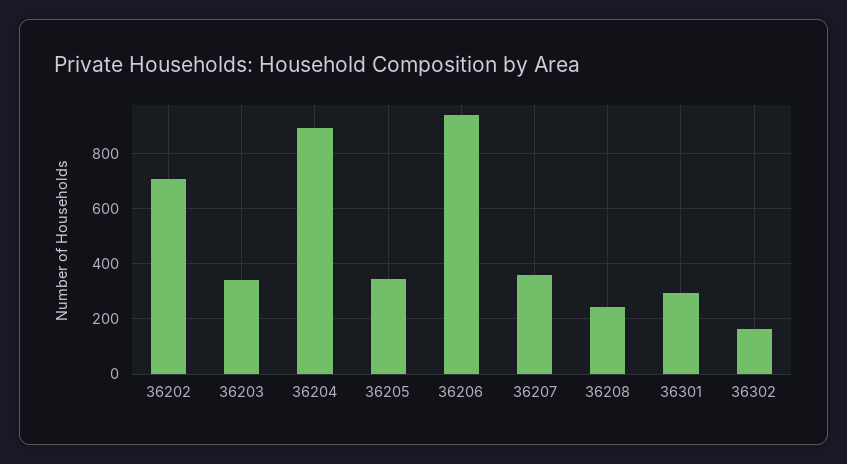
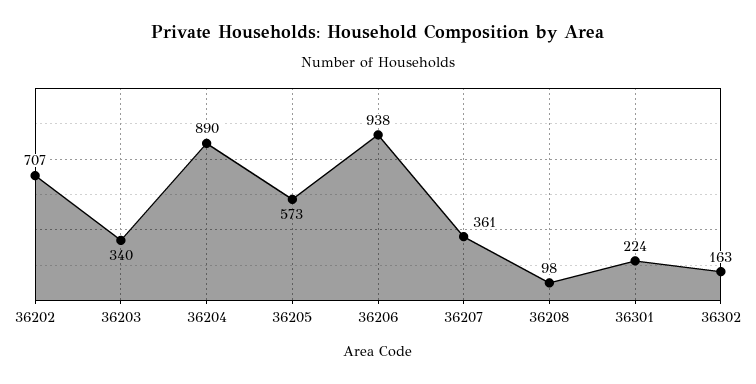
36205: 350 -> 573
36208: 250 -> 98
36301: 300 -> 224

